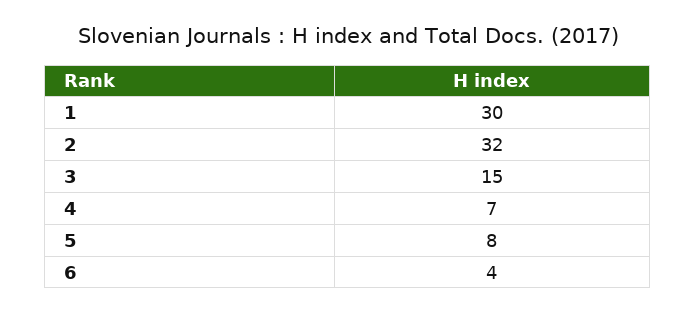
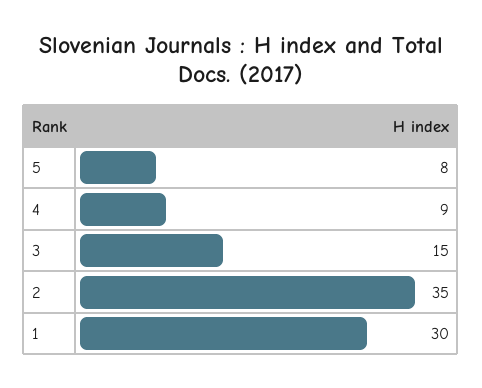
2: 32 -> 35
4: 7 -> 9
6: 4 -> none

